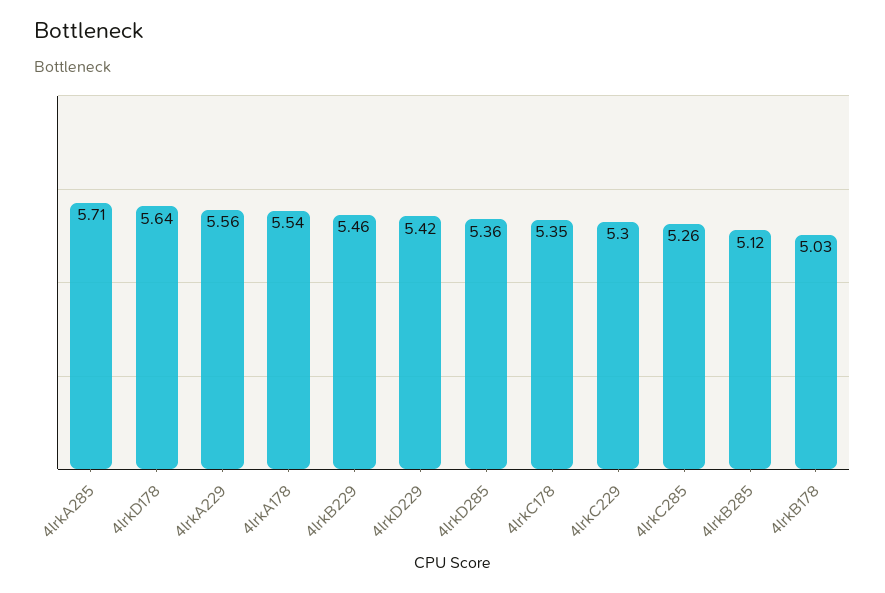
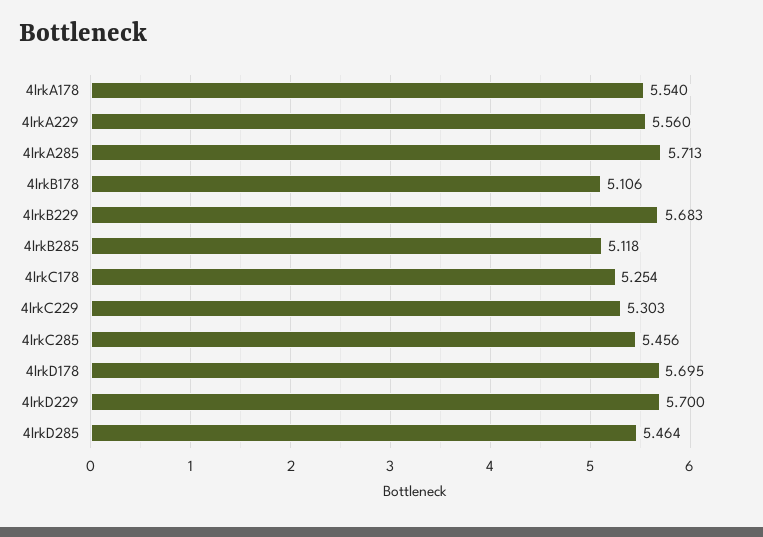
4lrkD178: 5.64 -> 5.695
4lrkB229: 5.46 -> 5.683
4lrkD229: 5.42 -> 5.7
4lrkD285: 5.36 -> 5.464
4lrkC178: 5.35 -> 5.254
4lrkC285: 5.26 -> 5.456
4lrkB178: 5.03 -> 5.106

